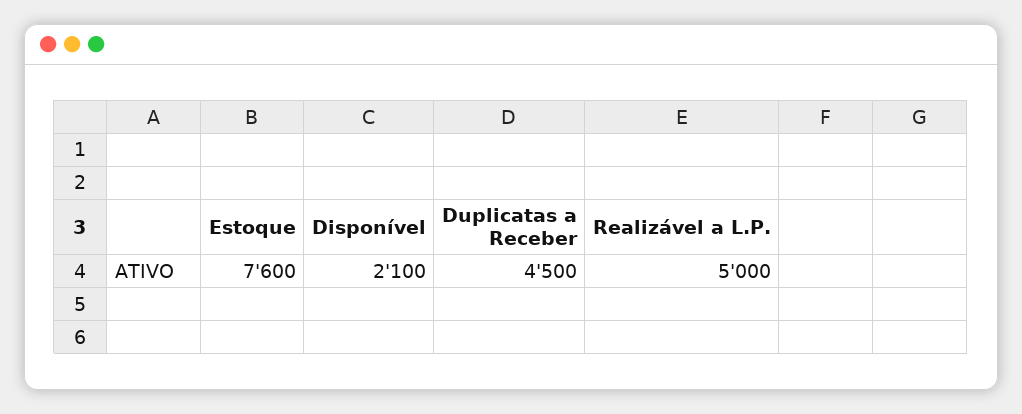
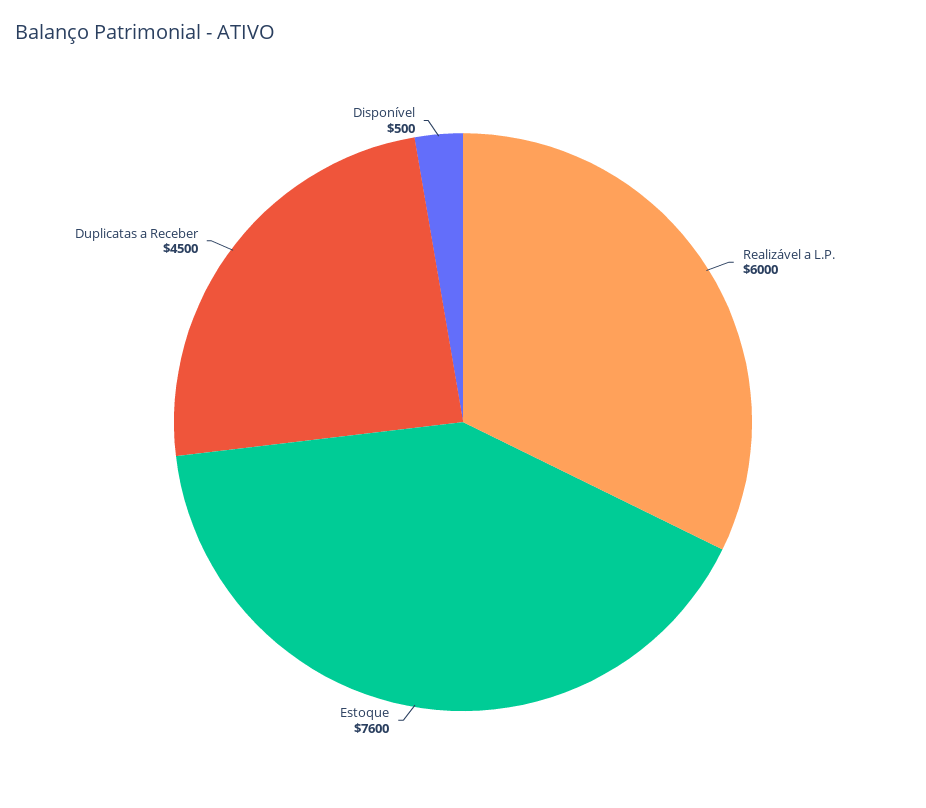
Disponível: 2100 -> 500
Realizável a L.P.: 5000 -> 6000

